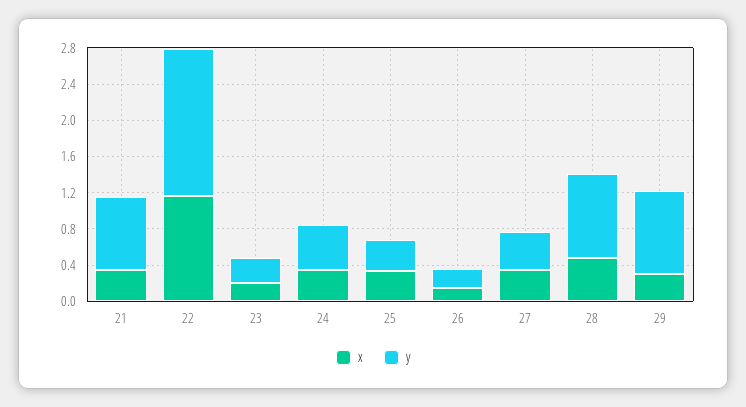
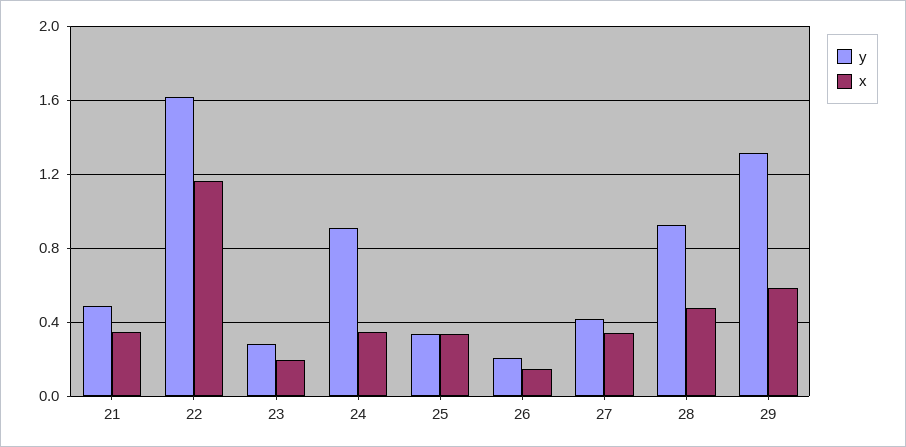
y, 21: 0.8 -> 0.5
y, 24: 0.5 -> 0.9
x, 29: 0.3 -> 0.6
y, 29: 0.9 -> 1.3

